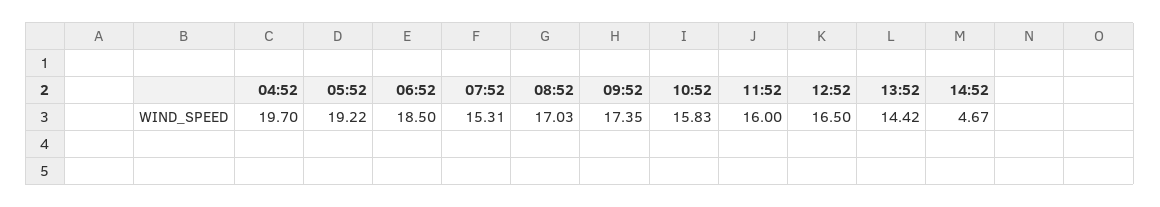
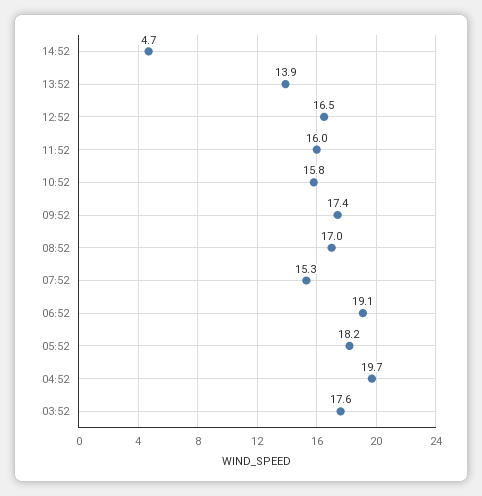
05:52: 19.22 -> 18.2
06:52: 18.5 -> 19.1
13:52: 14.42 -> 13.9
03:52: none -> 17.6

